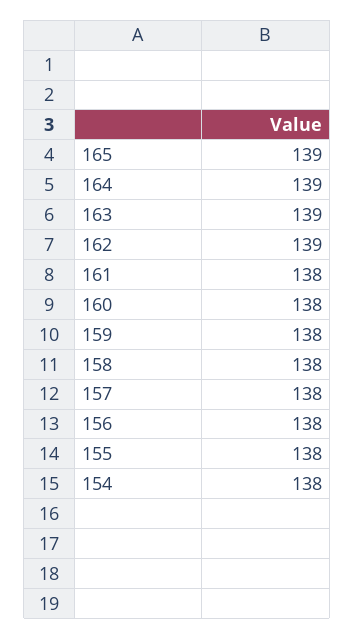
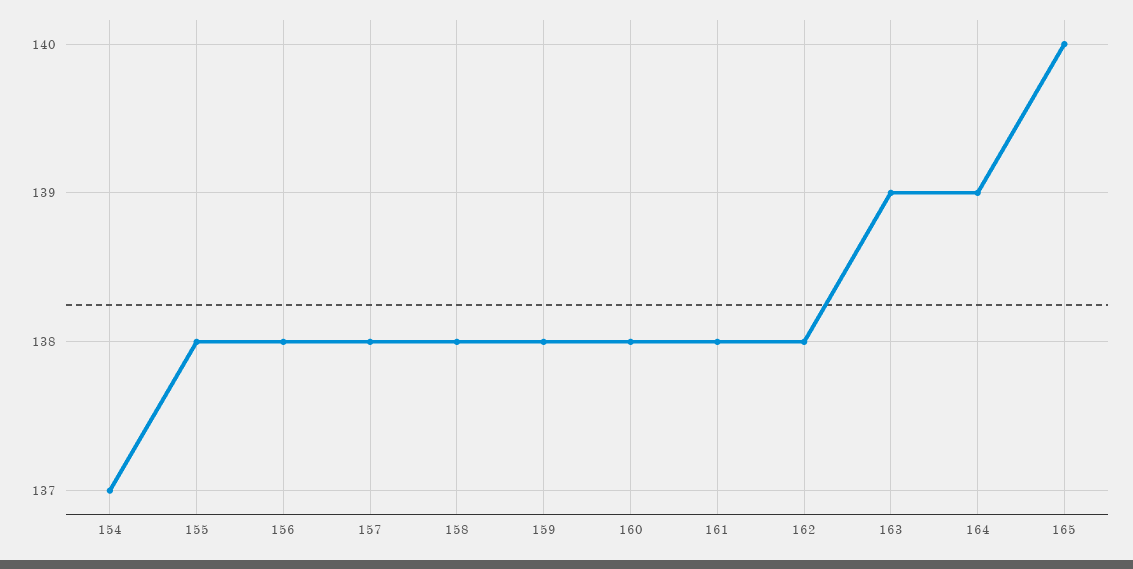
165: 139 -> 140
162: 139 -> 138
154: 138 -> 137

